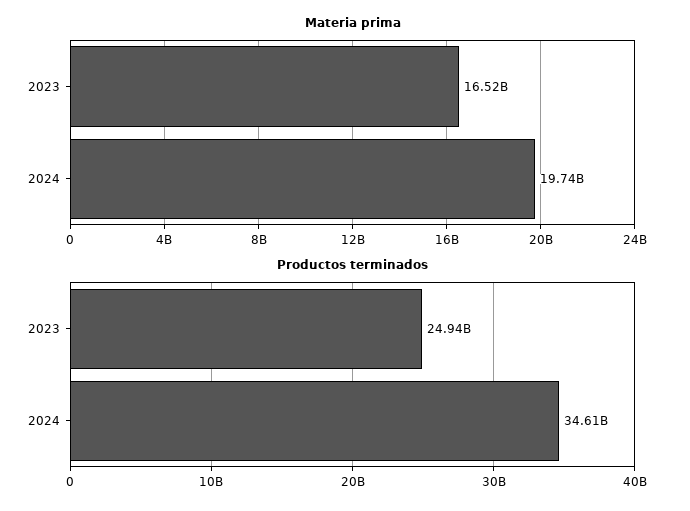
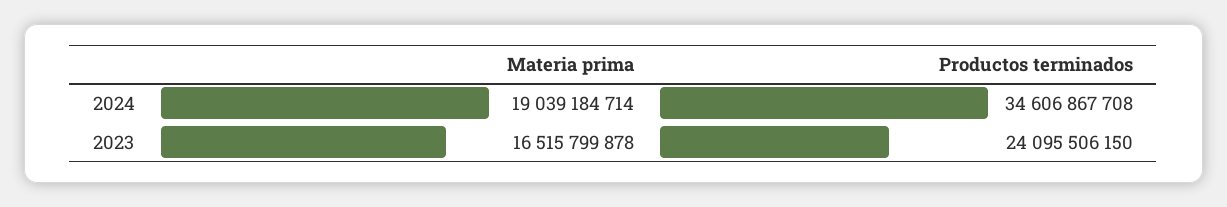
Materia prima, 2024: 19740000000 -> 19039184714
Productos terminados, 2023: 24940000000 -> 24095506150

